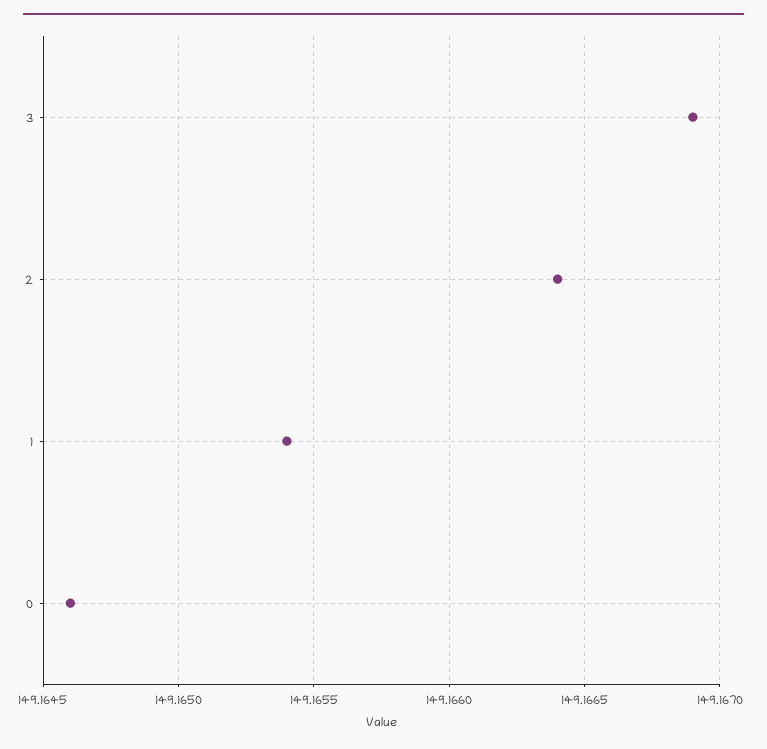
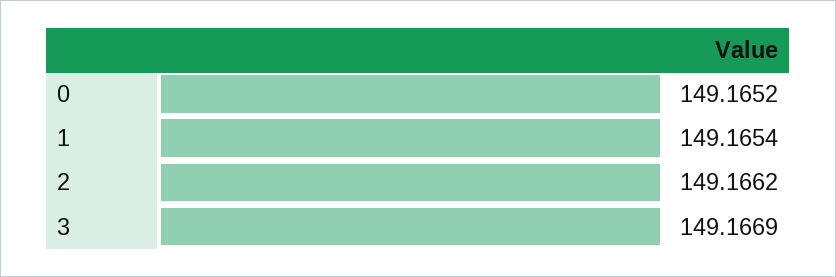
2: 149.1664 -> 149.1662
0: 149.1646 -> 149.1652

